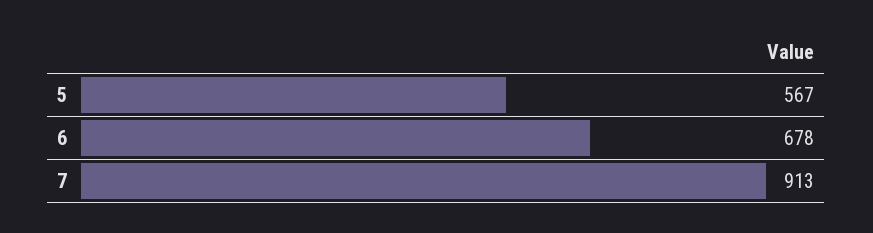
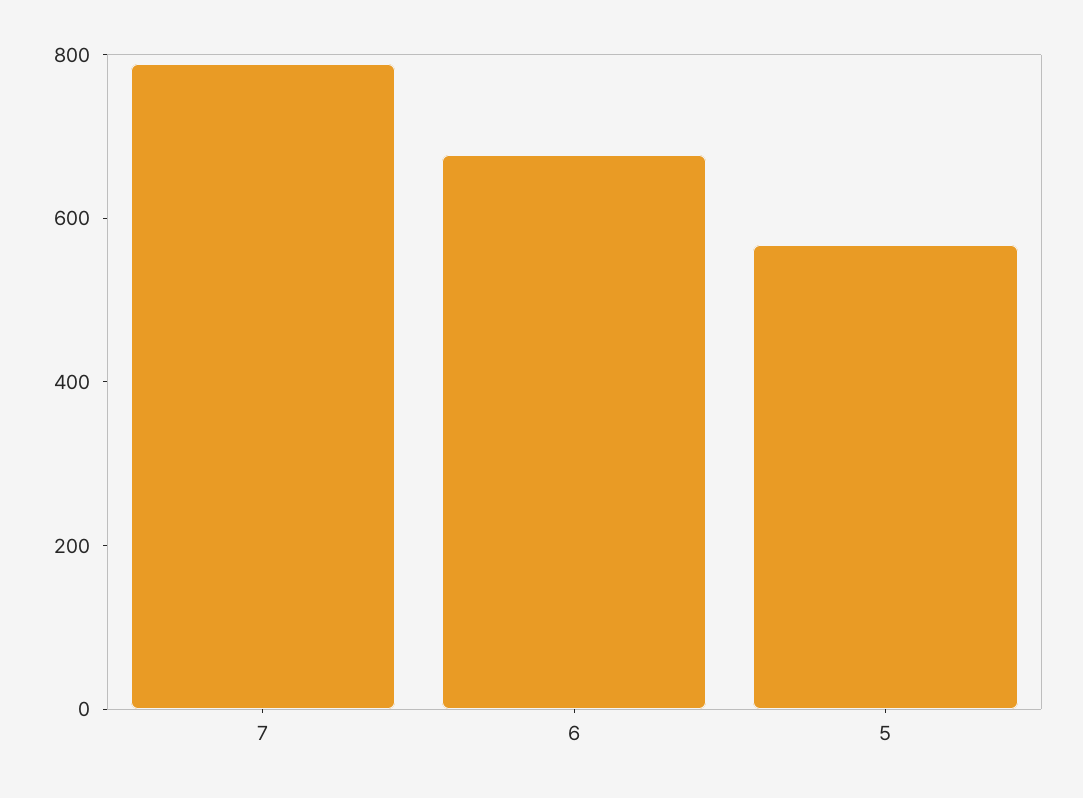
7: 913 -> 800

